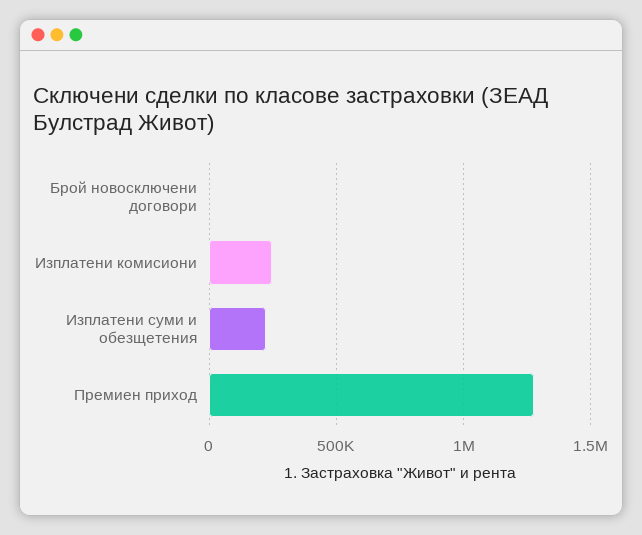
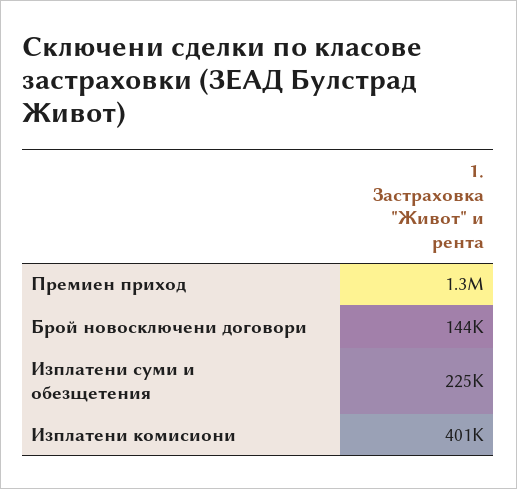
Брой новосключени договори: 0 -> 144000
Изплатени комисиони: 250000 -> 401000

